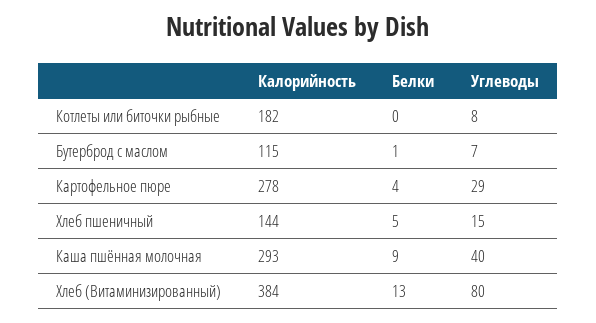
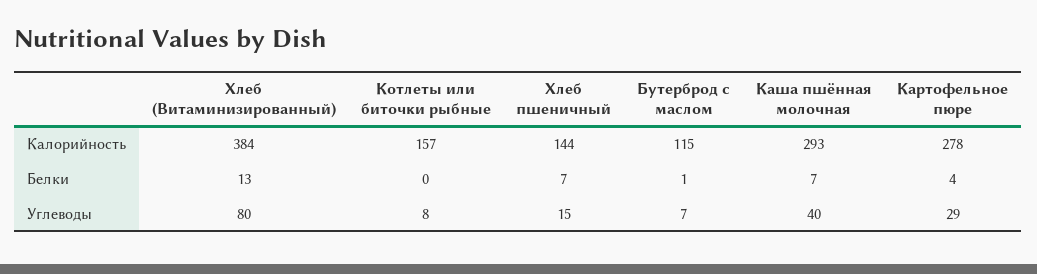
Калорийность, Котлеты или биточки рыбные: 182 -> 157
Белки, Хлеб пшеничный: 5 -> 7
Белки, Каша пшённая молочная: 9 -> 7

